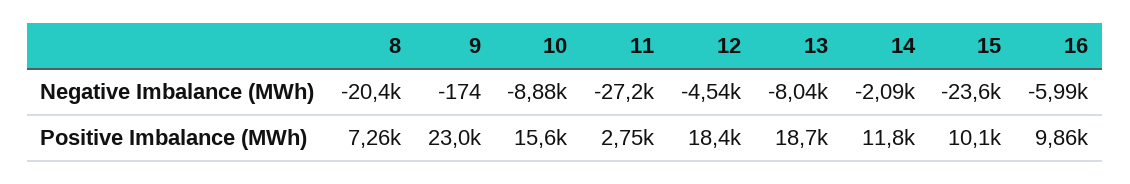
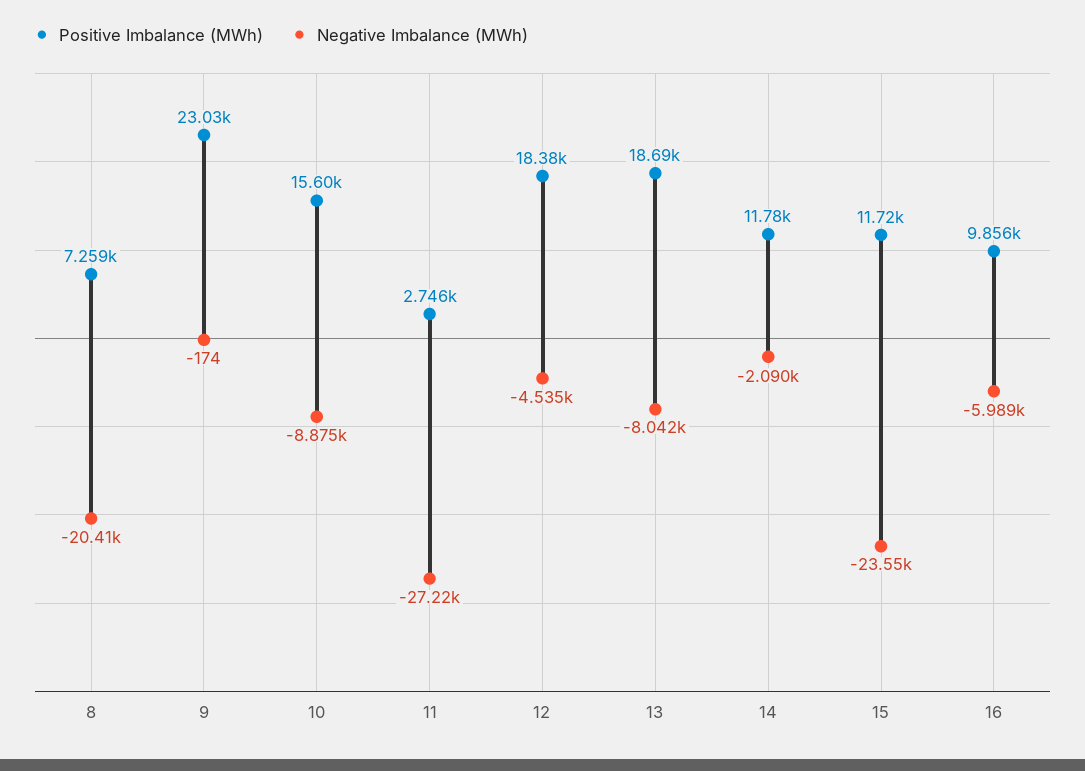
Positive Imbalance (MWh), 15: 10100 -> 11720

